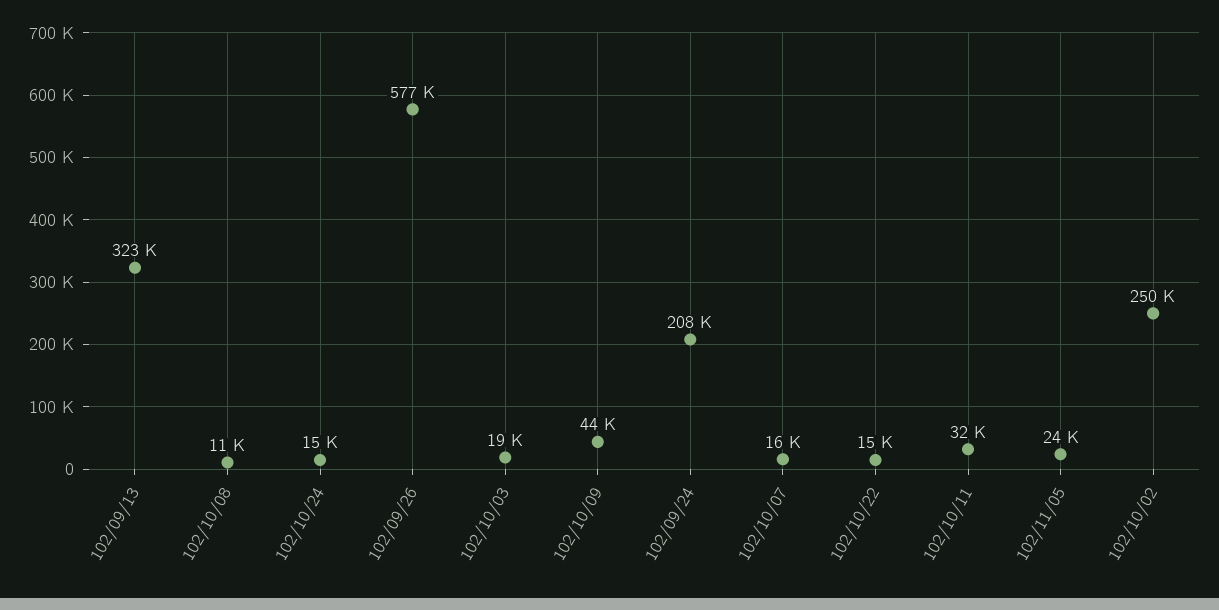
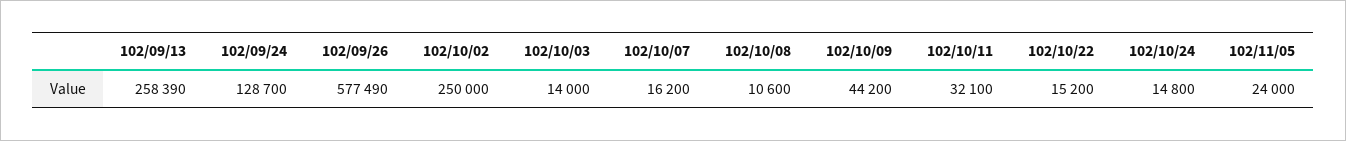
102/09/13: 323000 -> 258390
102/10/03: 19000 -> 14000
102/09/24: 208000 -> 128700

